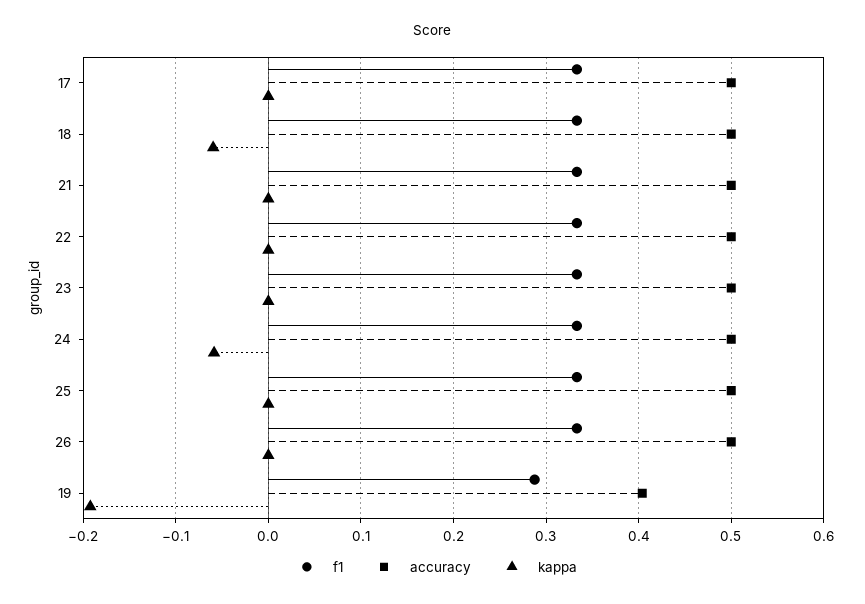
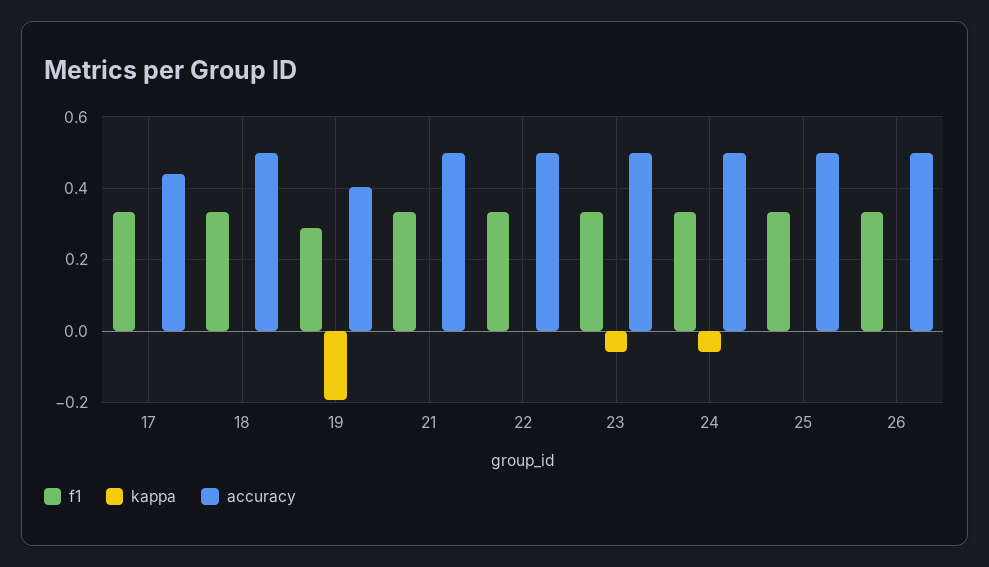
accuracy, 17: 0.5 -> 0.44
kappa, 18: -0.06 -> 0
kappa, 23: 0 -> -0.06

